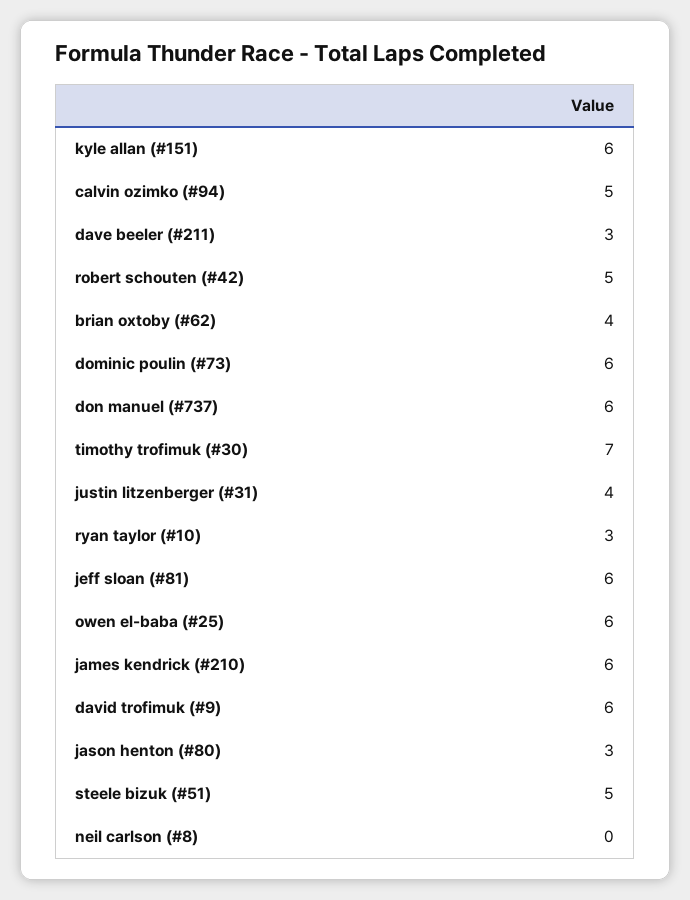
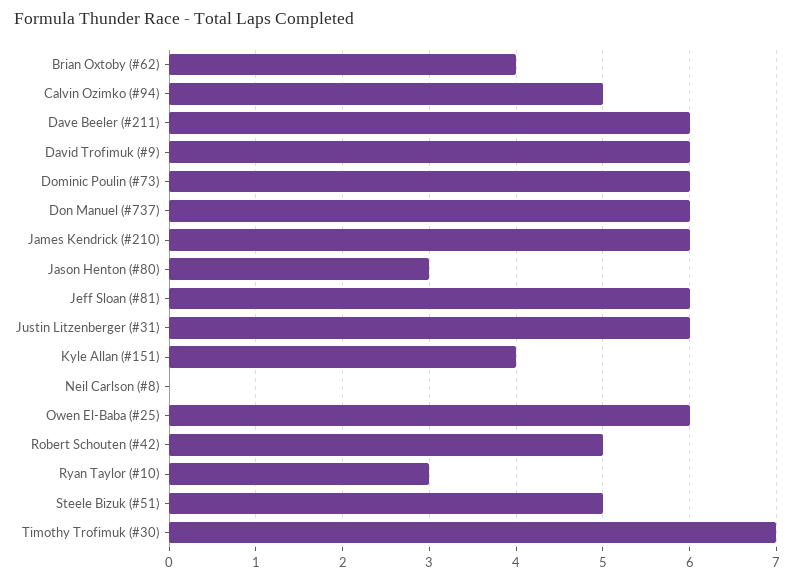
kyle allan (#151): 6 -> 4
dave beeler (#211): 3 -> 6
justin litzenberger (#31): 4 -> 6

